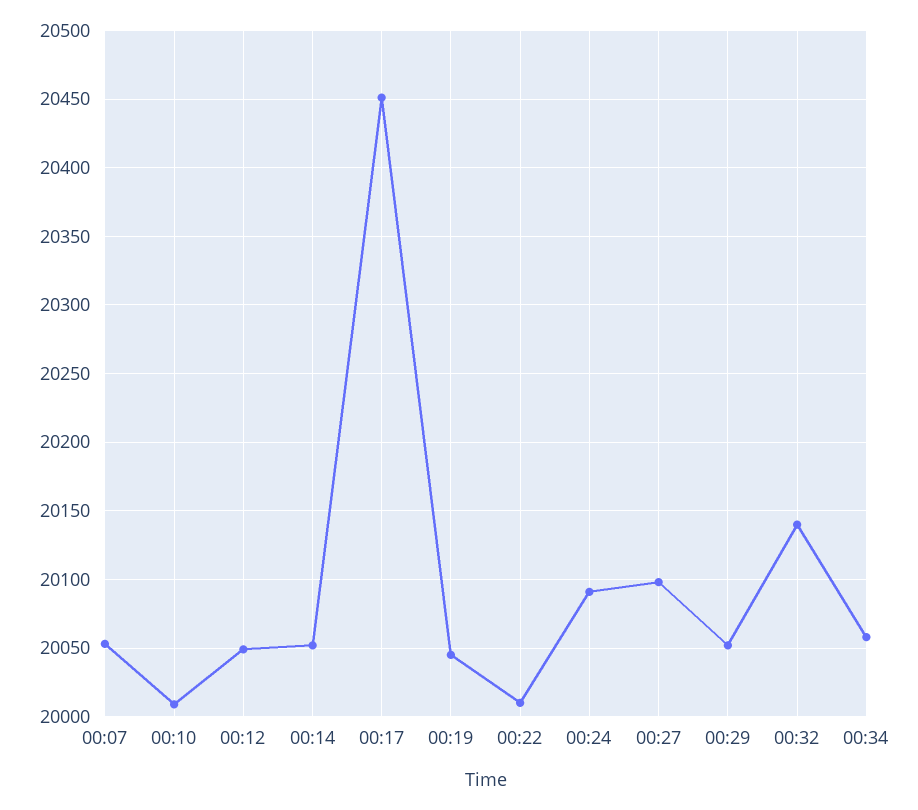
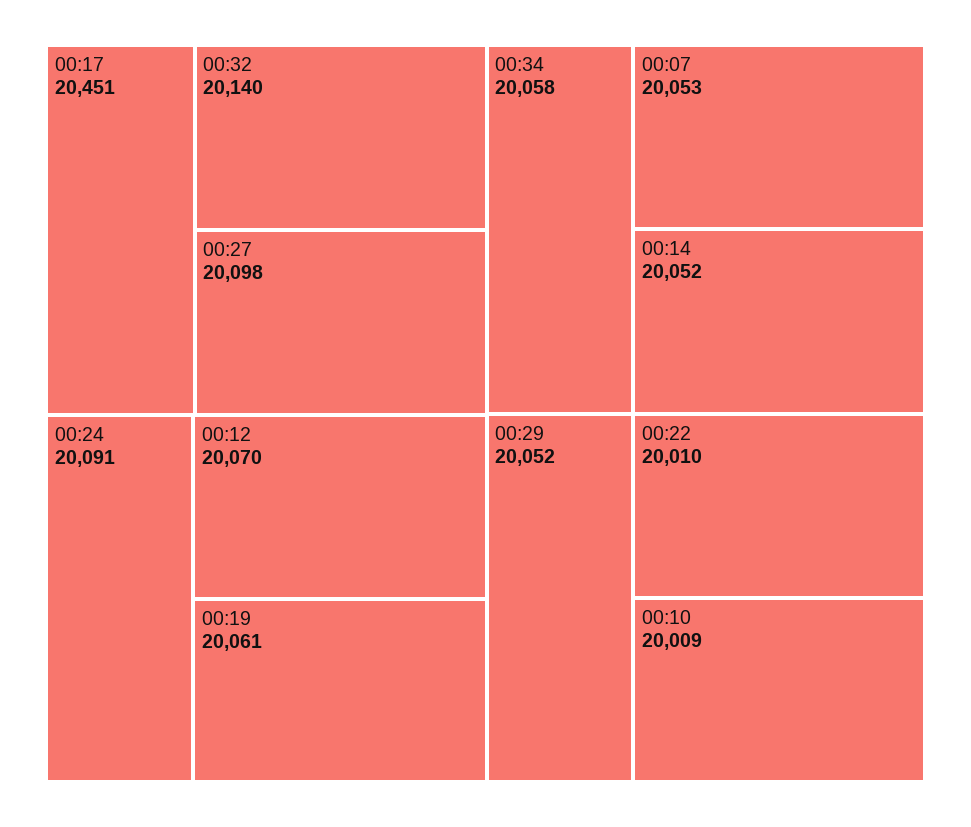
00:12: 20050 -> 20070
00:19: 20045 -> 20061

